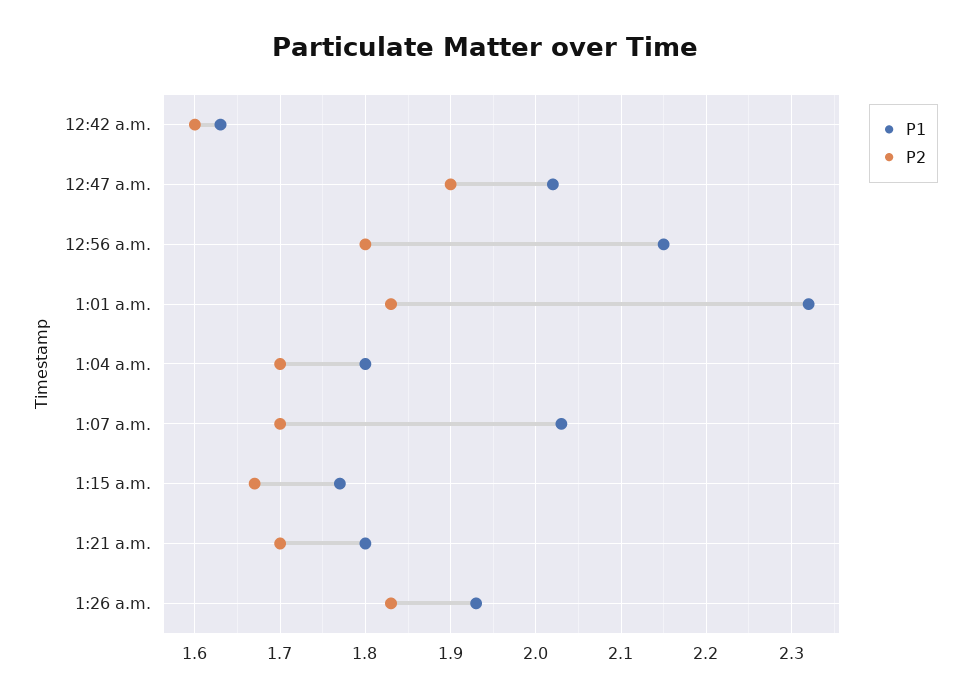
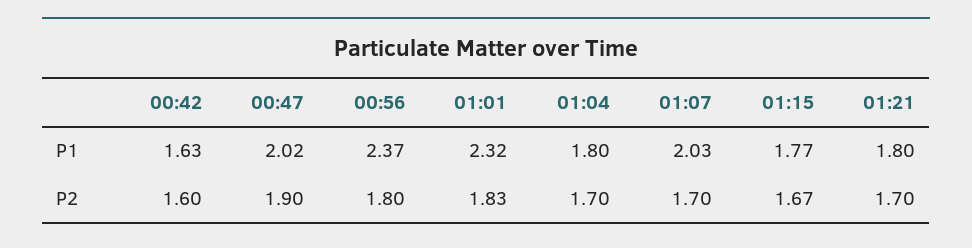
P1, 12:56 a.m.: 2.15 -> 2.37
P1, 1:26 a.m.: 1.93 -> none
P2, 1:26 a.m.: 1.83 -> none

